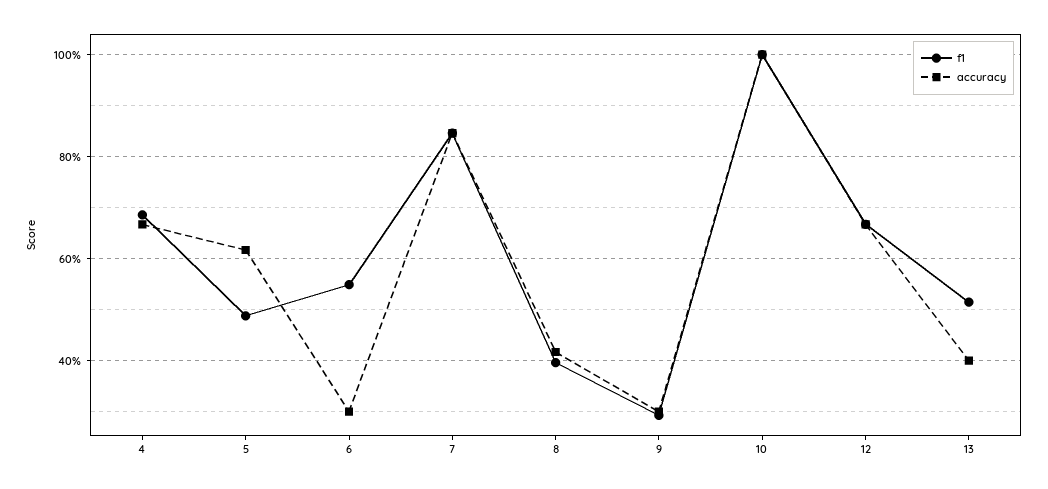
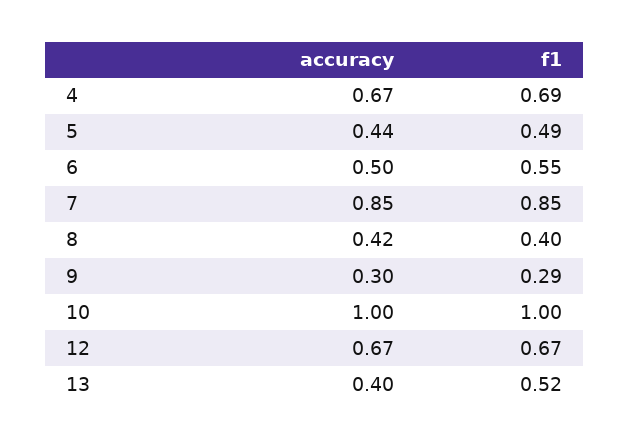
accuracy, 5: 0.62 -> 0.44
accuracy, 6: 0.3 -> 0.5

